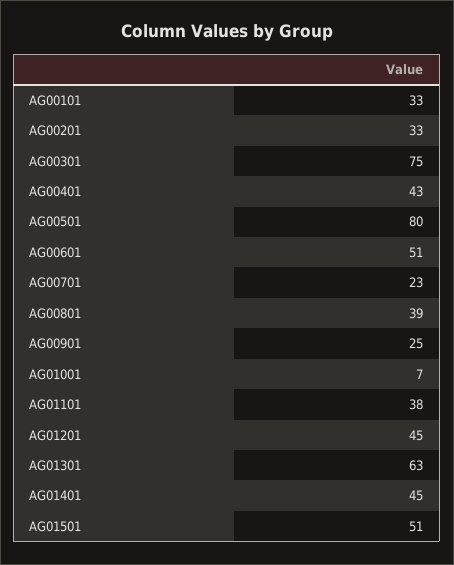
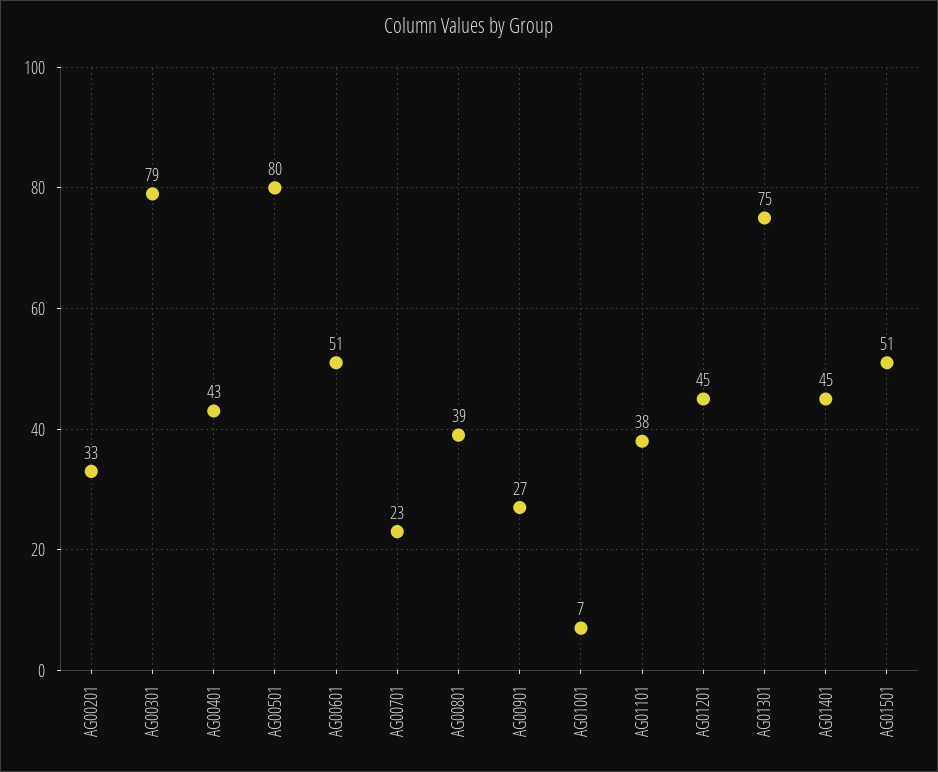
AG00101: 33 -> none
AG00301: 75 -> 79
AG00901: 25 -> 27
AG01301: 63 -> 75

